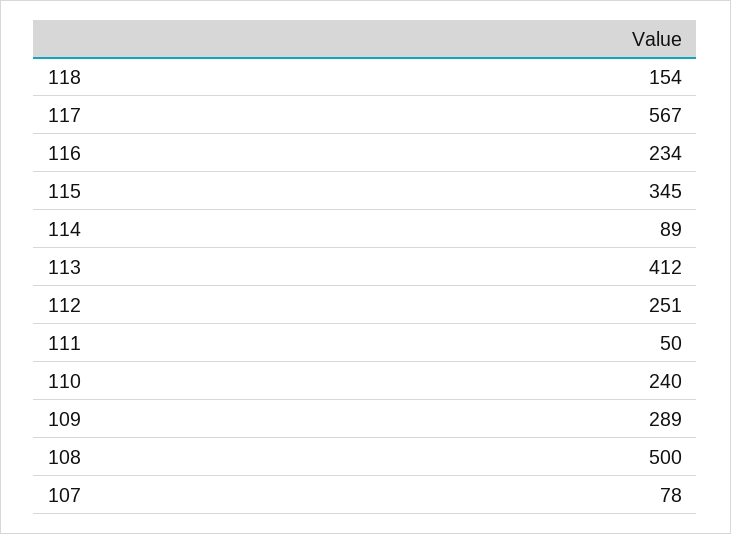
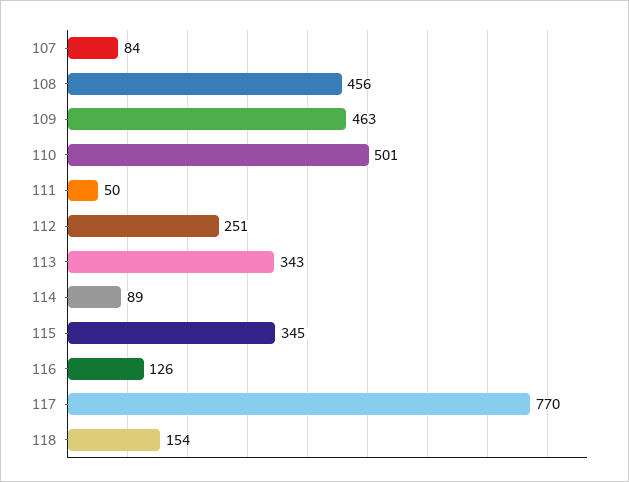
117: 567 -> 770
116: 234 -> 126
113: 412 -> 343
110: 240 -> 501
109: 289 -> 463
108: 500 -> 456
107: 78 -> 84

